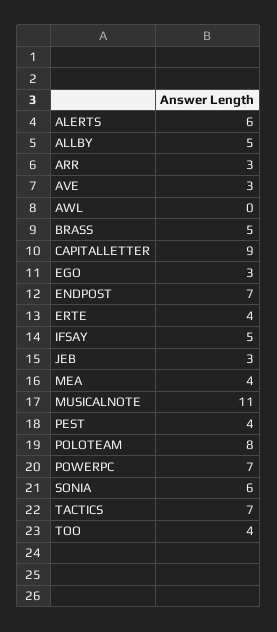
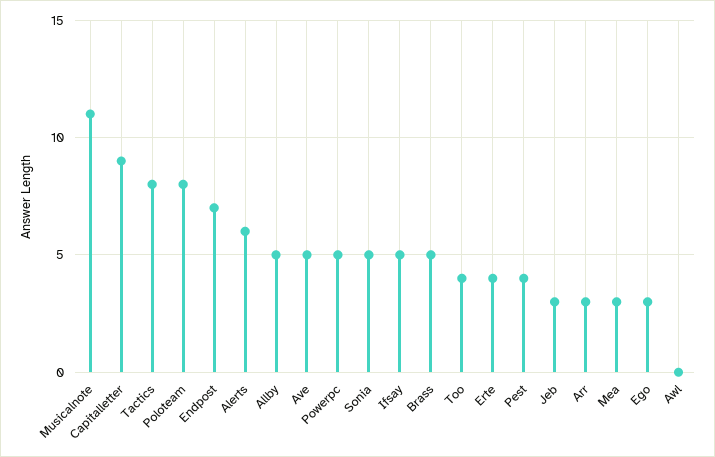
AVE: 3 -> 5
MEA: 4 -> 3
POWERPC: 7 -> 5
SONIA: 6 -> 5
TACTICS: 7 -> 8

